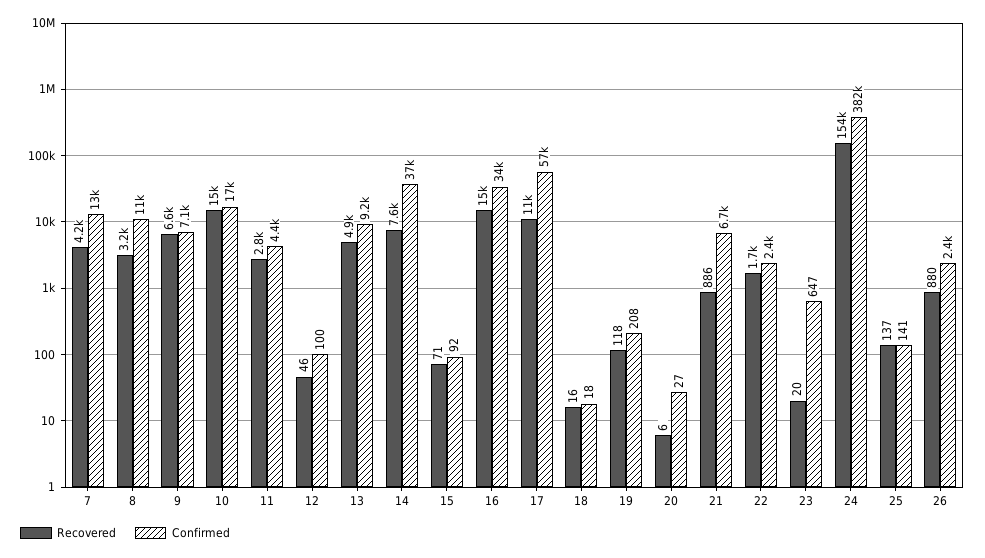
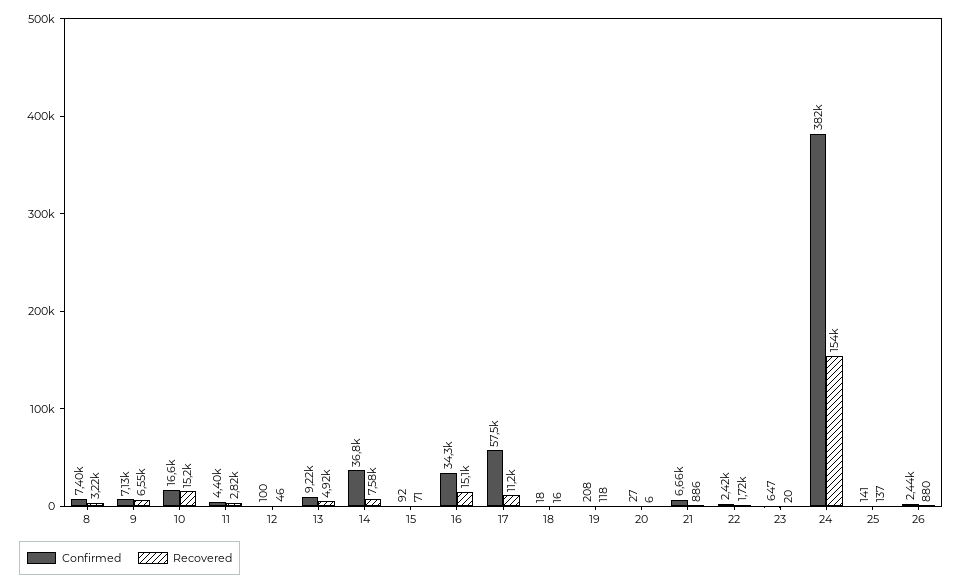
Recovered, 7: 4200 -> none
Confirmed, 7: 13000 -> none
Confirmed, 8: 11000 -> 7400

